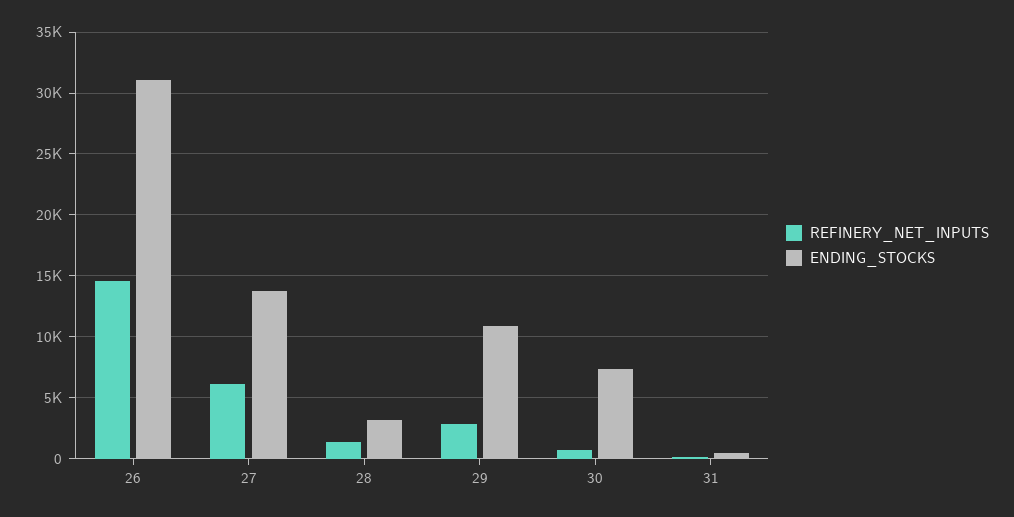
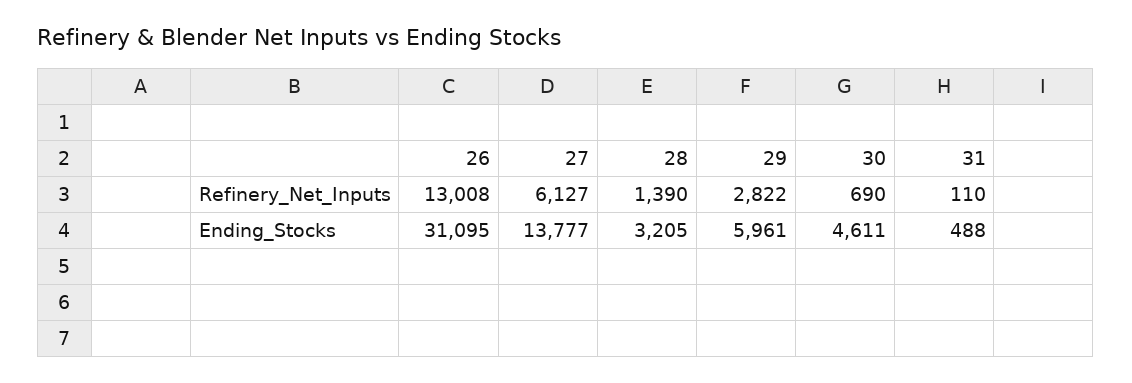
REFINERY_NET_INPUTS, 26: 14500 -> 13008
ENDING_STOCKS, 29: 11000 -> 5961
ENDING_STOCKS, 30: 7500 -> 4611

